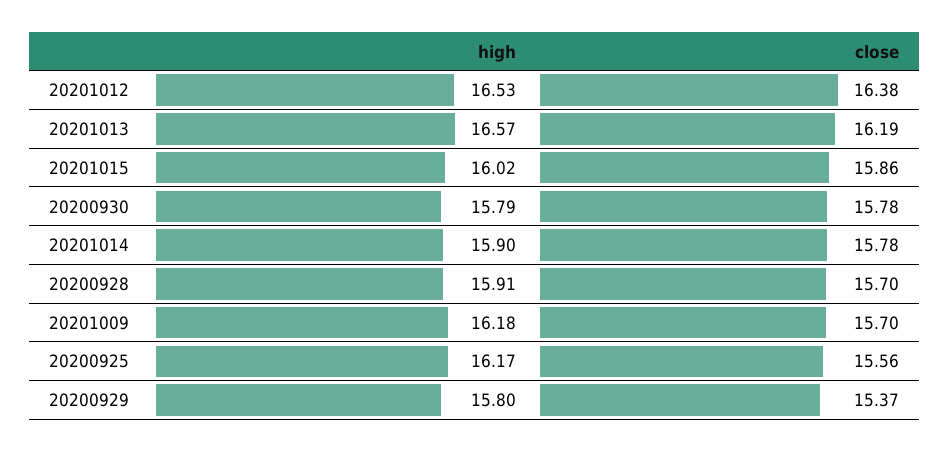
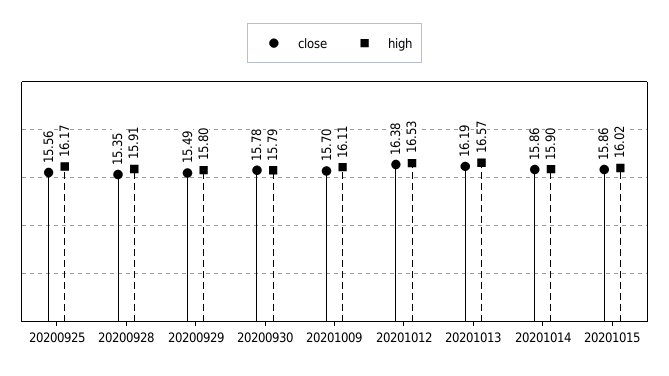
close, 20201014: 15.78 -> 15.86
close, 20200928: 15.7 -> 15.35
high, 20201009: 16.18 -> 16.11
close, 20200929: 15.37 -> 15.49

